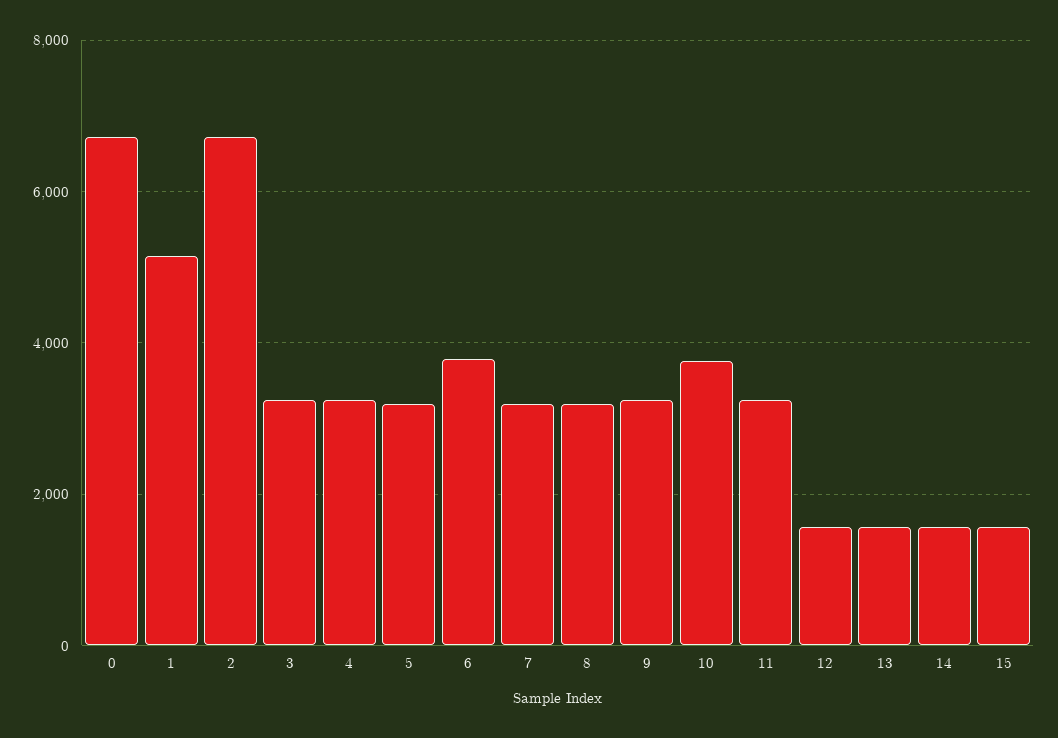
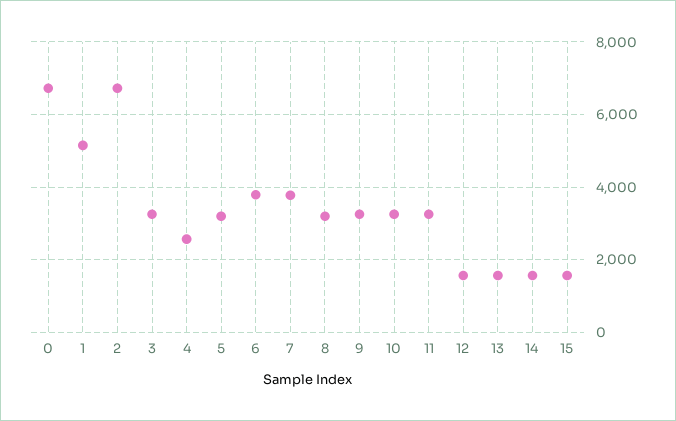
4: 3200 -> 2600
7: 3200 -> 3800
10: 3800 -> 3200

